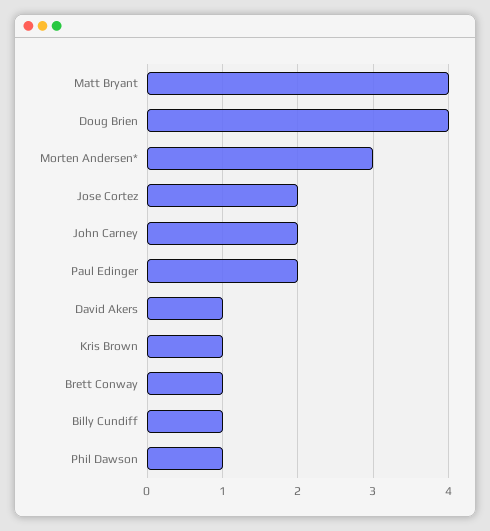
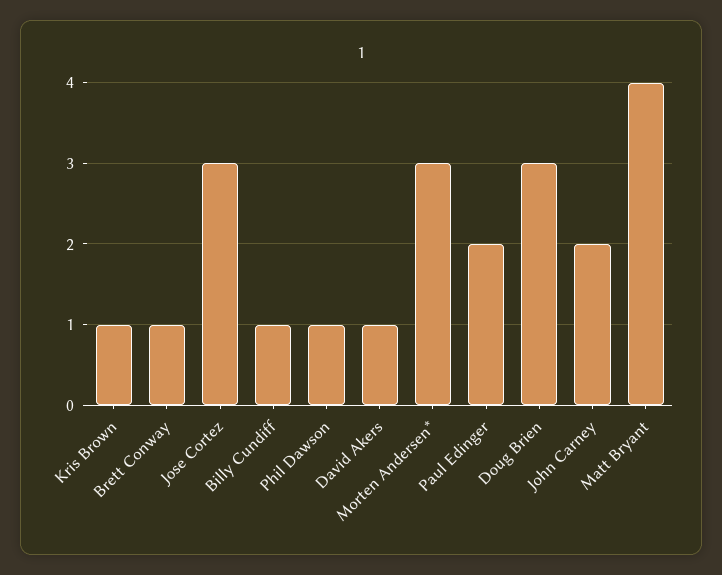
Doug Brien: 4 -> 3
Jose Cortez: 2 -> 3

